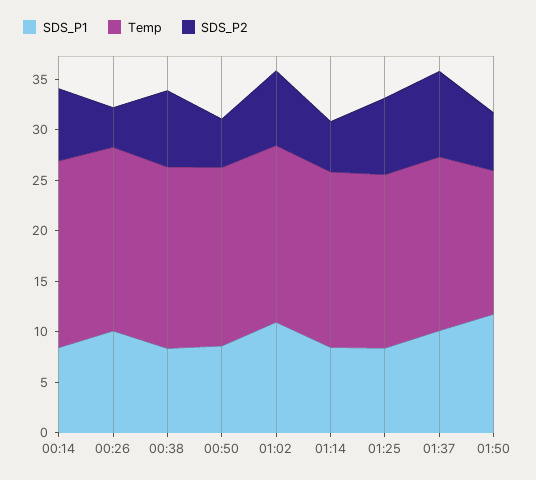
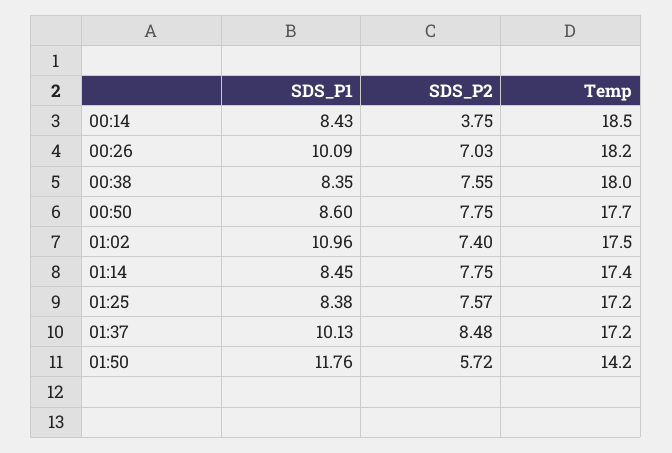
SDS_P2, 00:14: 7 -> 3.75
SDS_P2, 00:26: 4 -> 7.03
SDS_P2, 00:50: 5 -> 7.75
SDS_P2, 01:14: 5 -> 7.75

